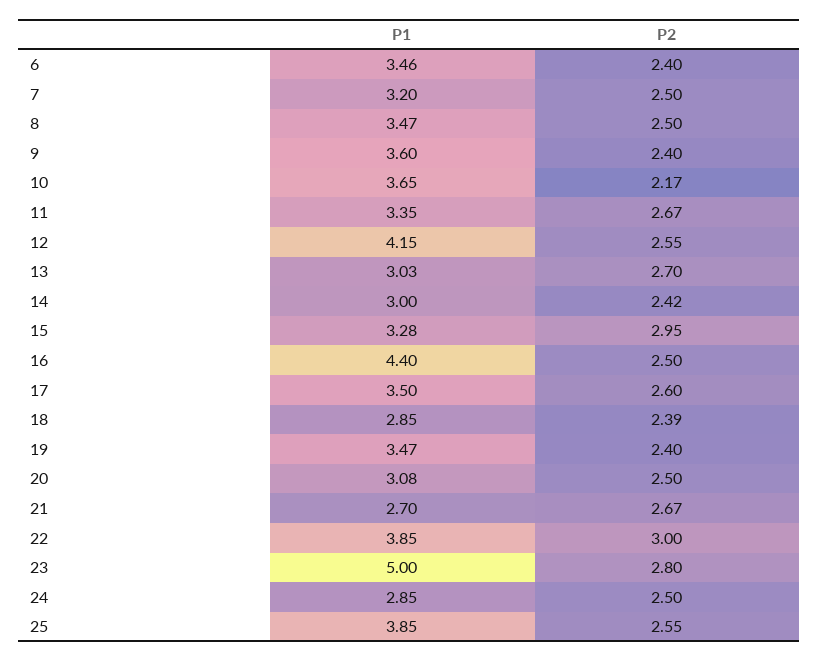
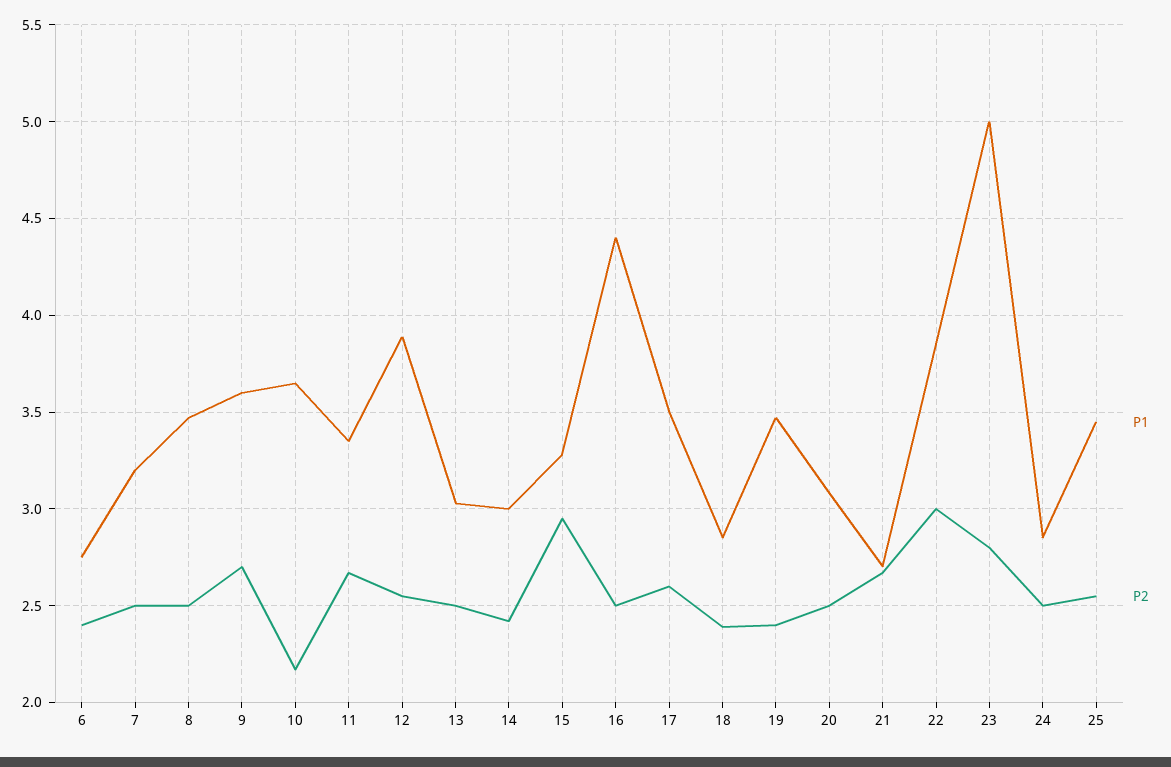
P1, 6: 3.46 -> 2.75
P2, 9: 2.4 -> 2.7
P1, 12: 4.15 -> 3.9
P2, 13: 2.7 -> 2.5
P1, 25: 3.85 -> 3.45

